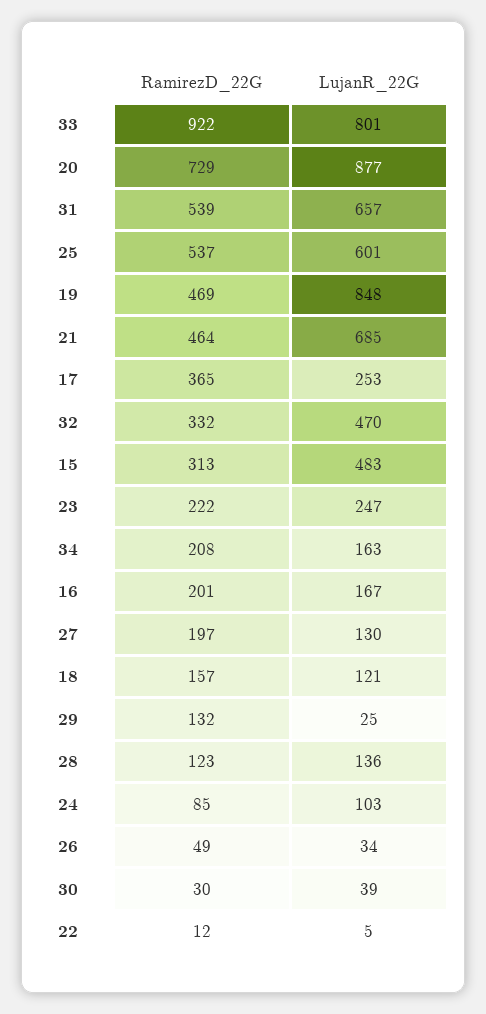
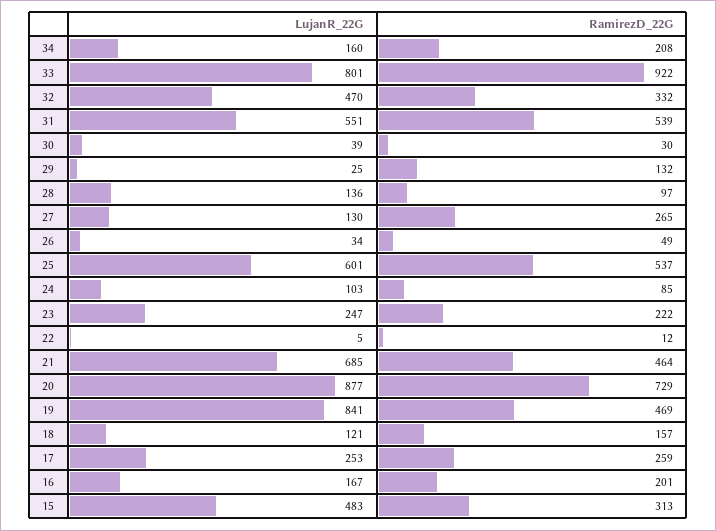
LujanR_22G, 31: 657 -> 551
LujanR_22G, 19: 848 -> 841
RamirezD_22G, 17: 365 -> 259
LujanR_22G, 34: 163 -> 160
RamirezD_22G, 27: 197 -> 265
RamirezD_22G, 28: 123 -> 97

